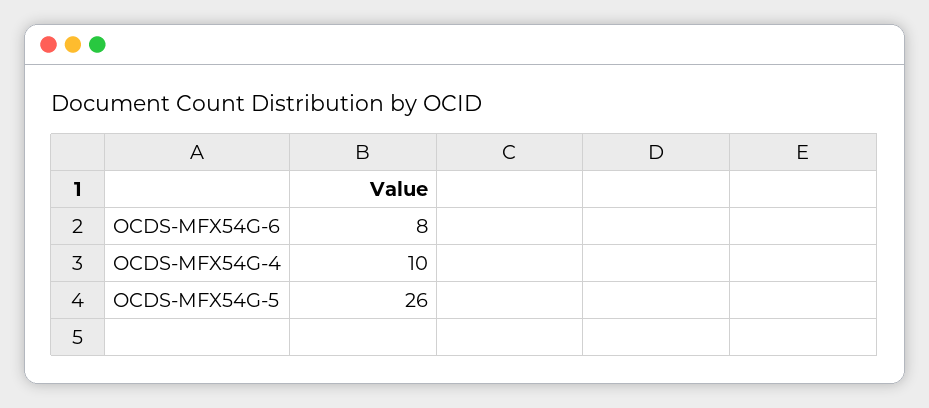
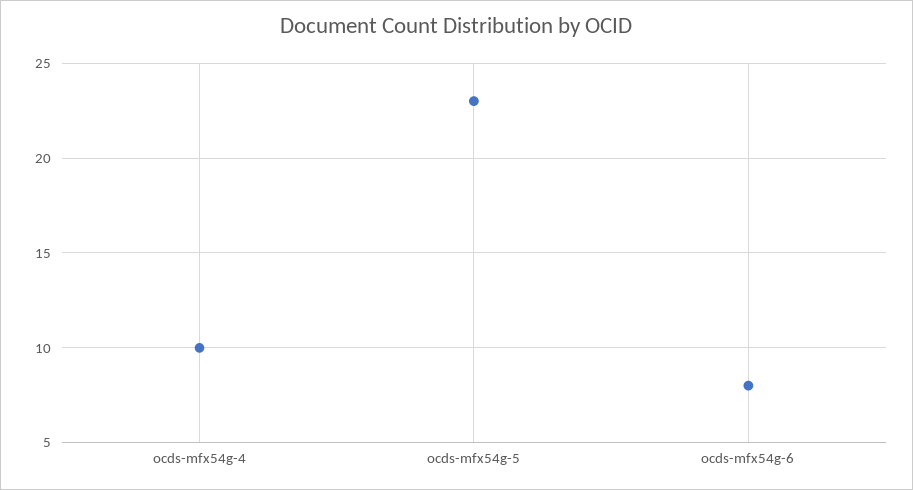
OCDS-MFX54G-5: 26 -> 23

